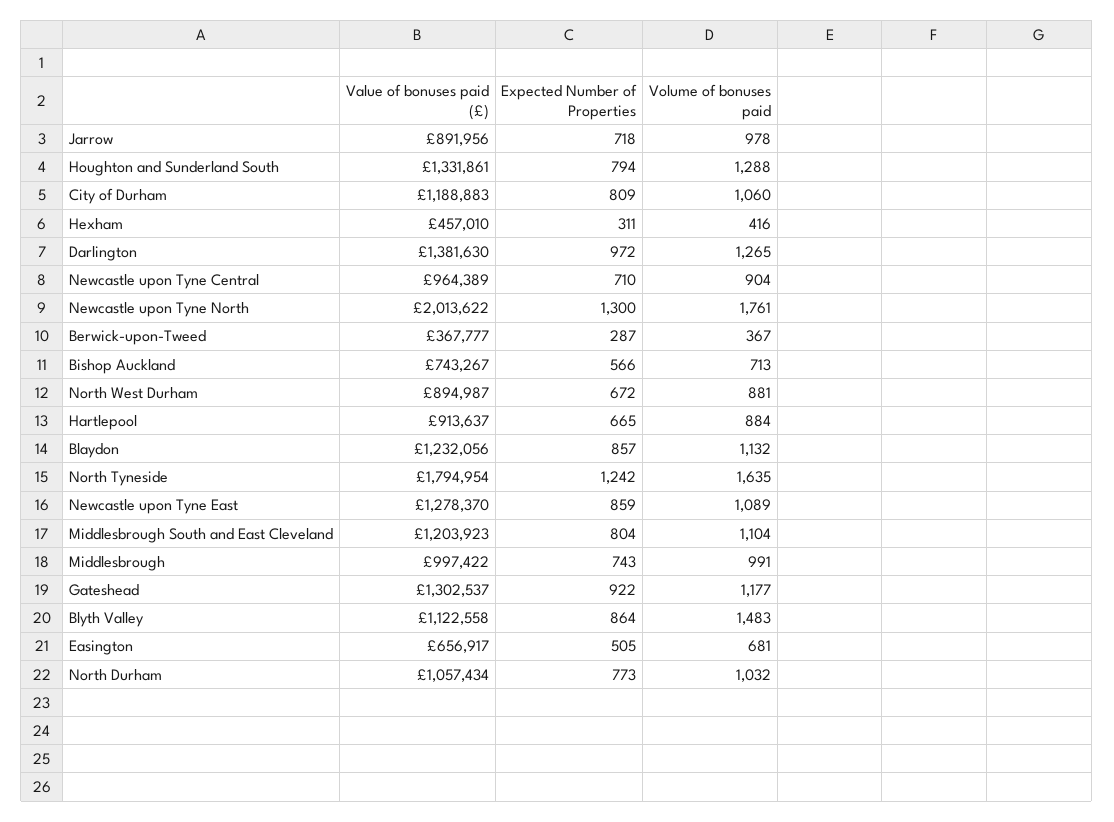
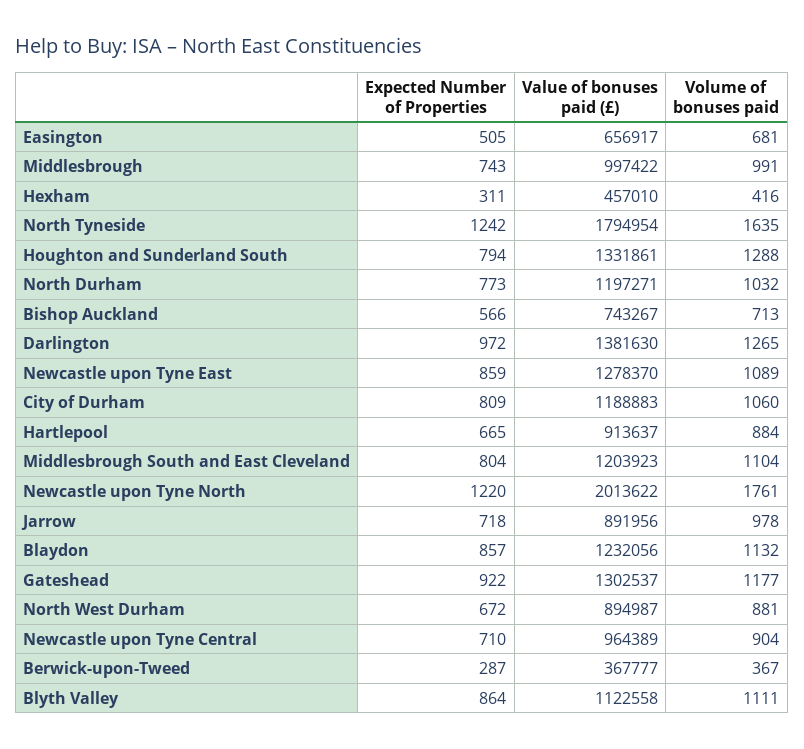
Expected Number of Properties, Newcastle upon Tyne North: 1300 -> 1220
Volume of bonuses paid, Blyth Valley: 1483 -> 1111
Value of bonuses paid (£), North Durham: 1057434 -> 1197271

